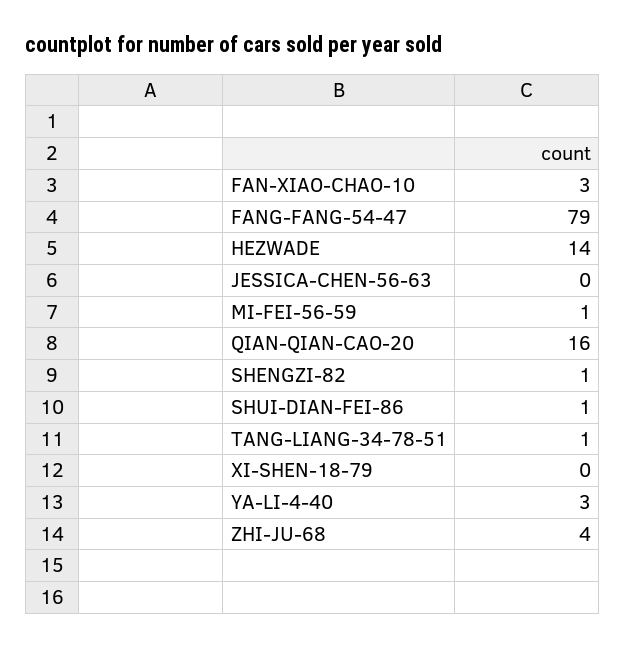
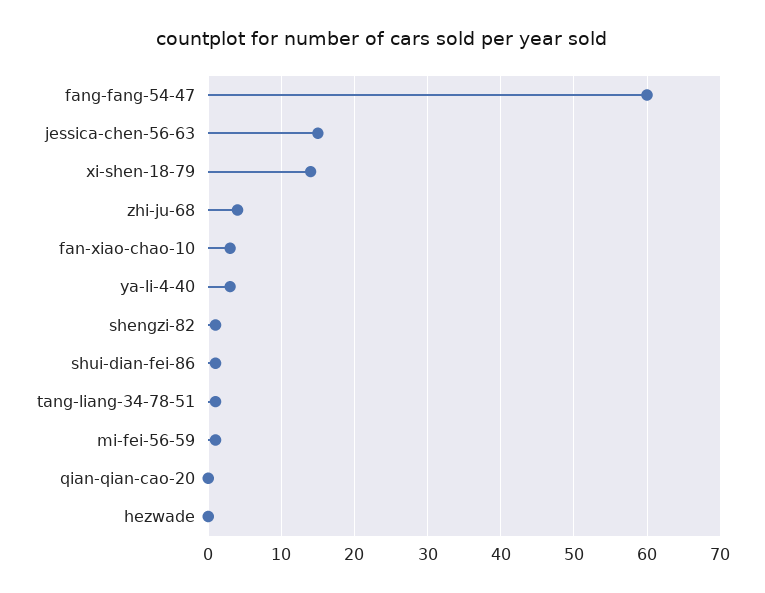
FANG-FANG-54-47: 79 -> 60
HEZWADE: 14 -> 0
JESSICA-CHEN-56-63: 0 -> 15
QIAN-QIAN-CAO-20: 16 -> 0
XI-SHEN-18-79: 0 -> 14

